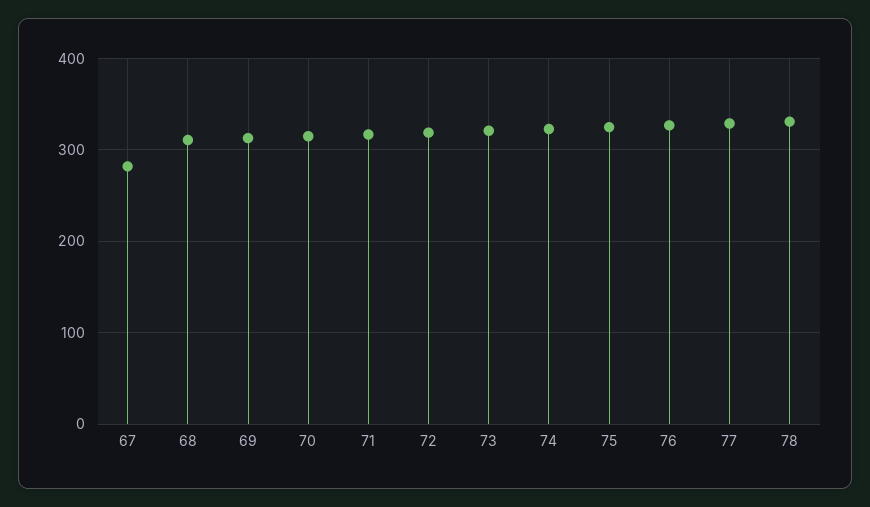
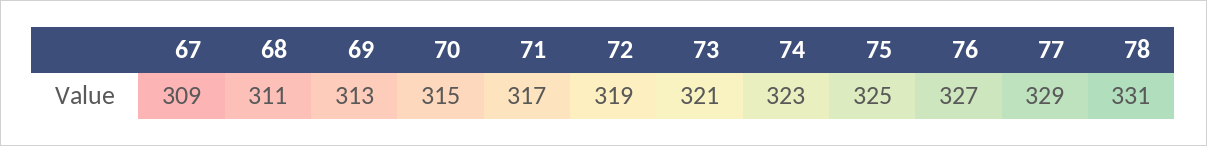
67: 280 -> 309

